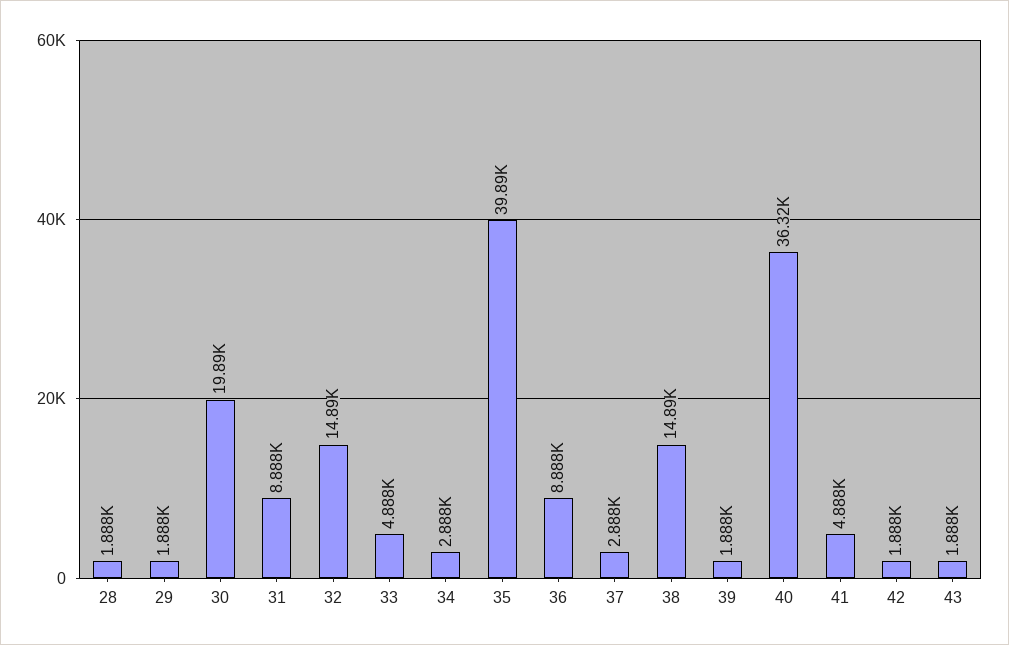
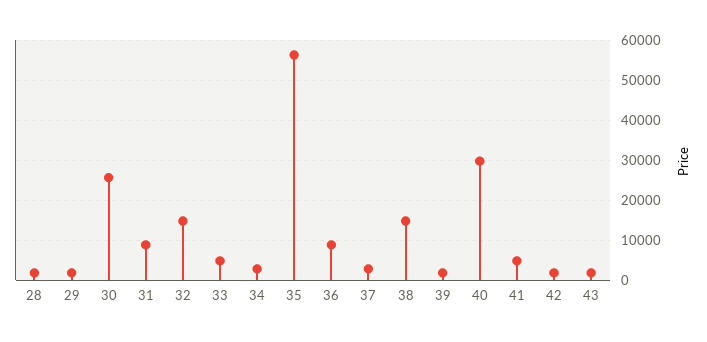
30: 19890 -> 26000
35: 39890 -> 56000
40: 36320 -> 30000

